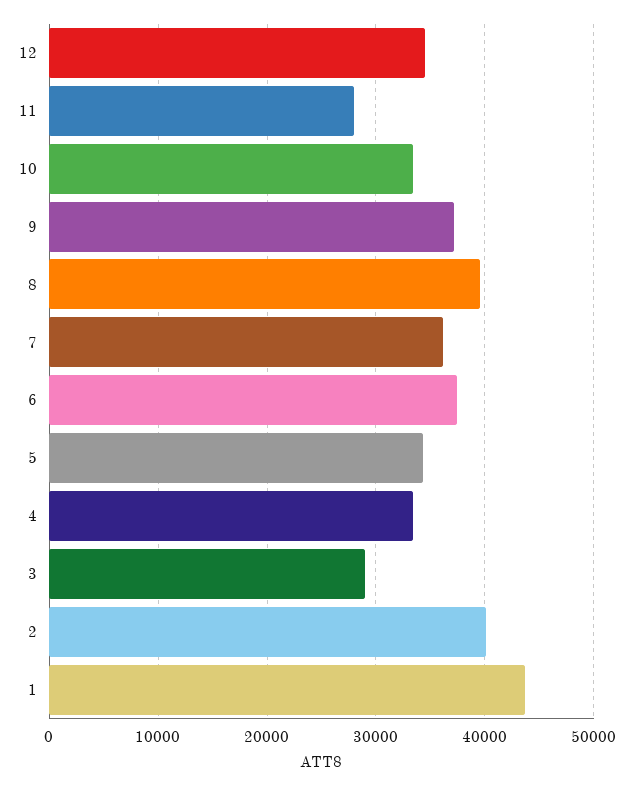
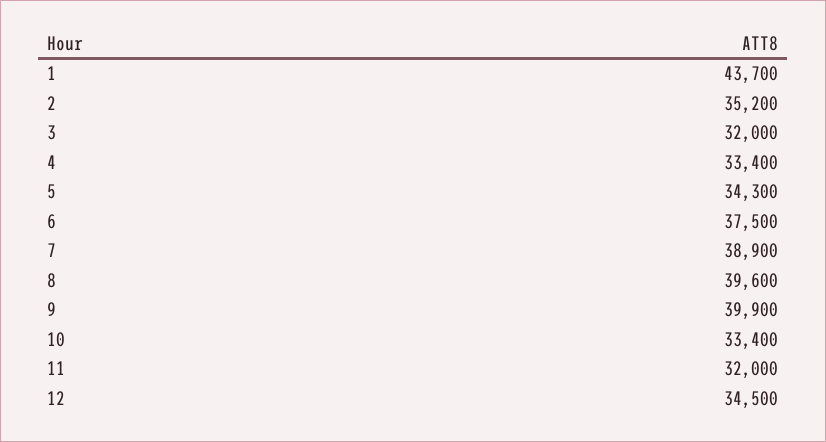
11: 28000 -> 32000
9: 37000 -> 39900
7: 36000 -> 38900
3: 29000 -> 32000
2: 40000 -> 35200

